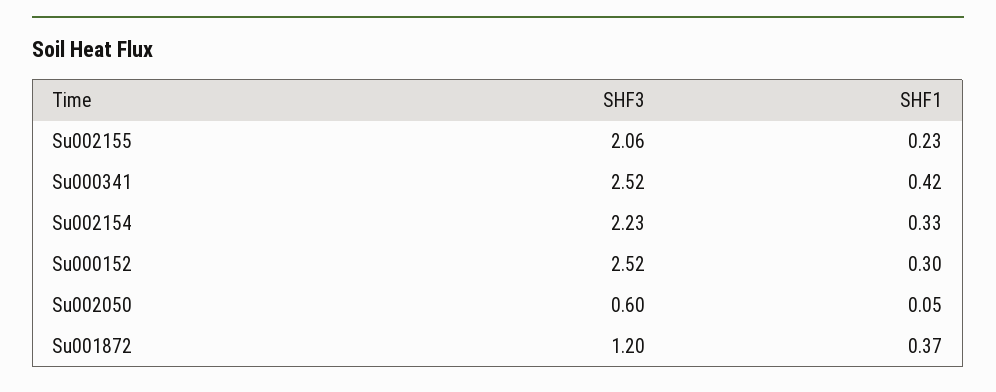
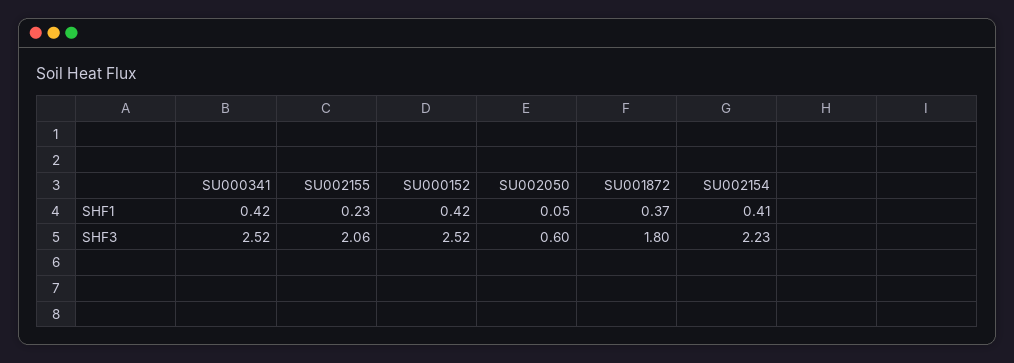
SHF1, Su002154: 0.33 -> 0.41
SHF1, Su000152: 0.3 -> 0.42
SHF3, Su001872: 1.2 -> 1.8

